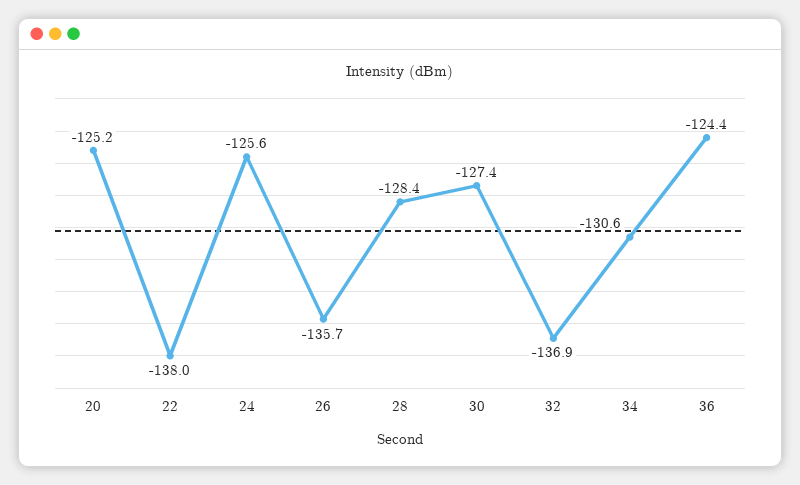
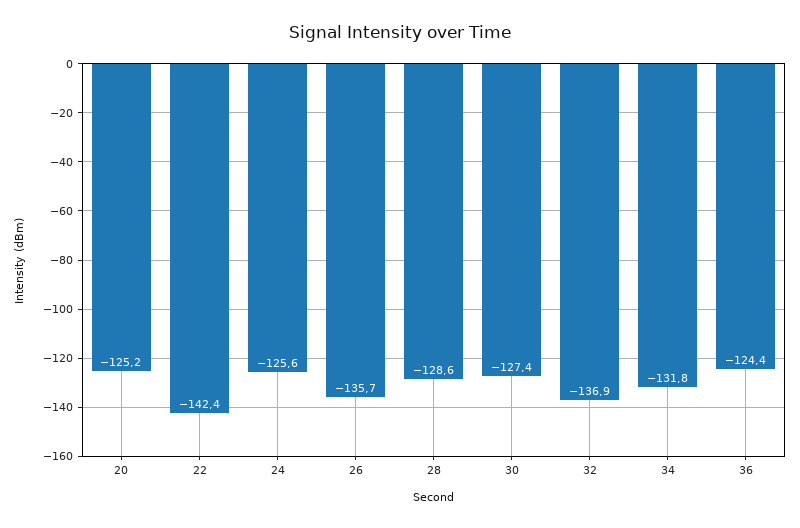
22: -138 -> -142.4
28: -128.4 -> -128.6
34: -130.6 -> -131.8

